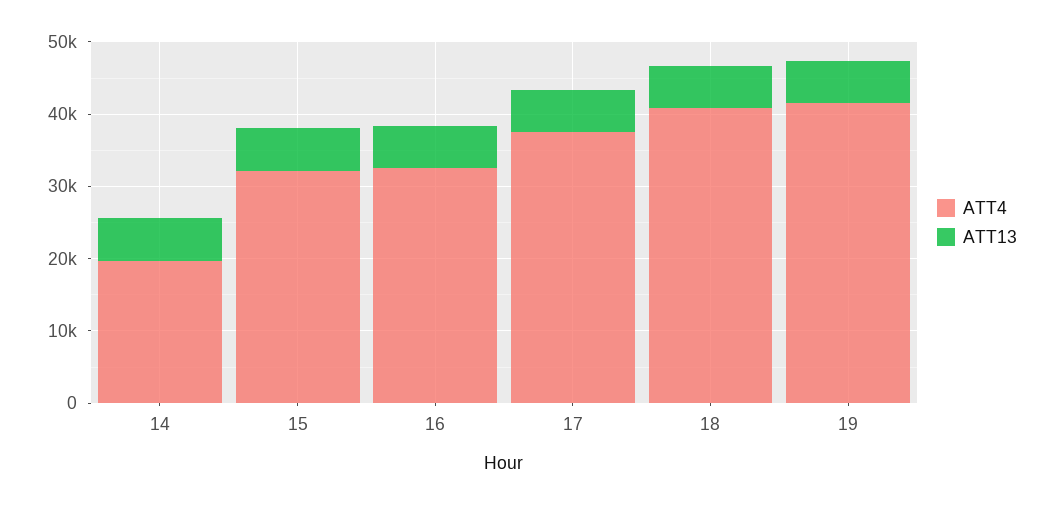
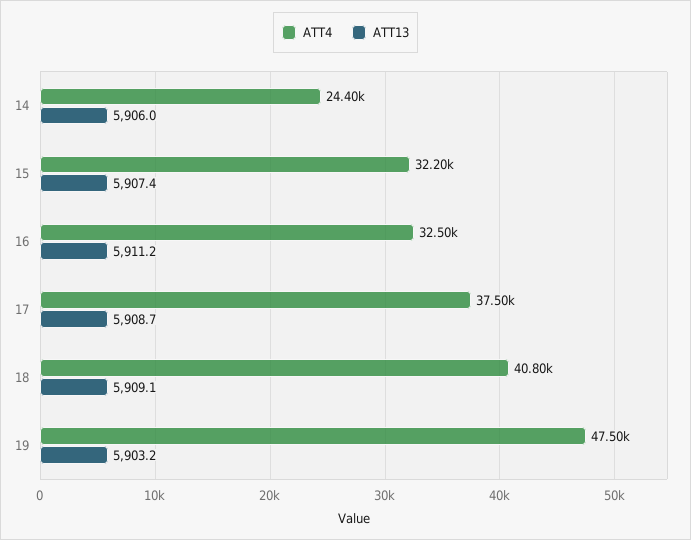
ATT4, 14: 20000 -> 24400
ATT4, 19: 42000 -> 47500

